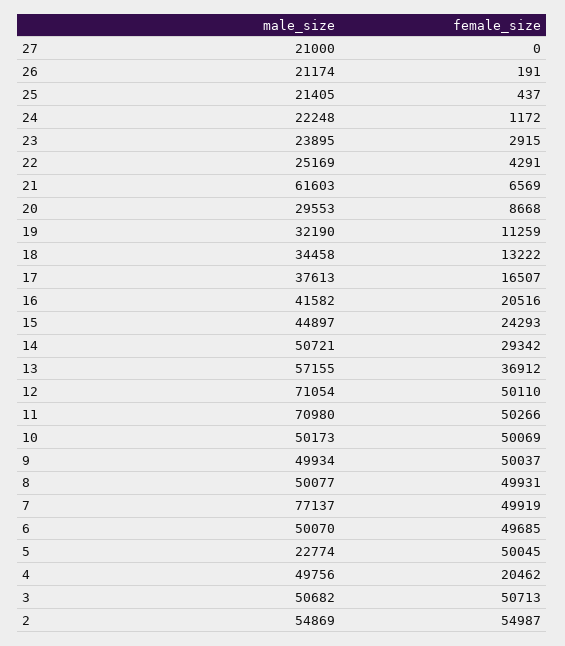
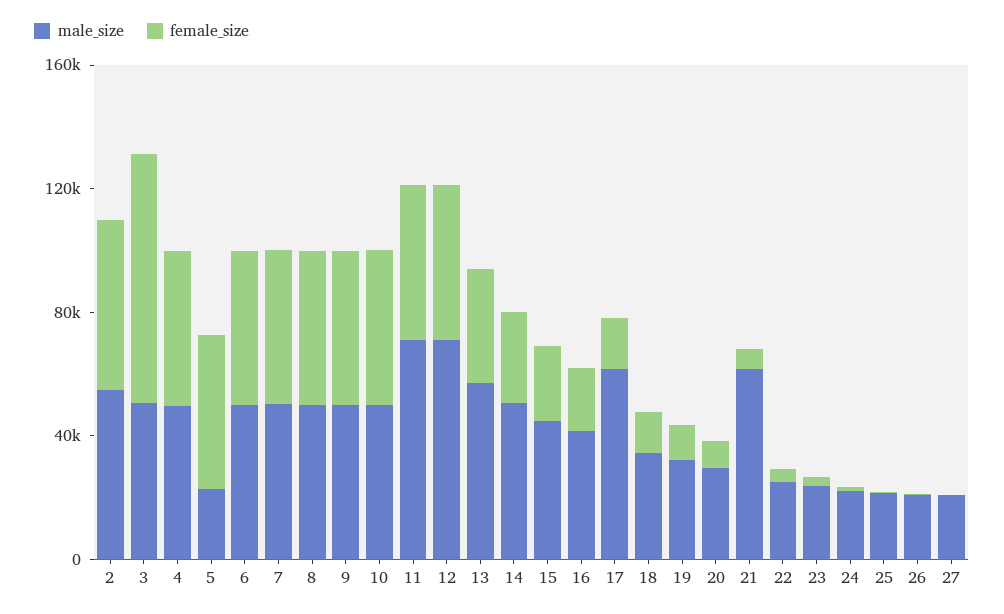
male_size, 17: 37613 -> 60000
male_size, 7: 77137 -> 50000
female_size, 4: 20462 -> 50000
female_size, 3: 50713 -> 80000

